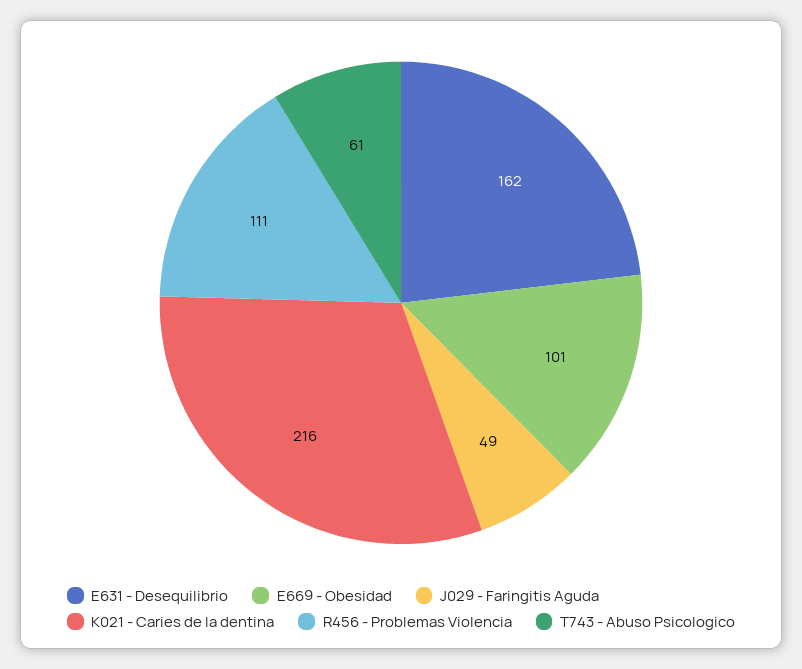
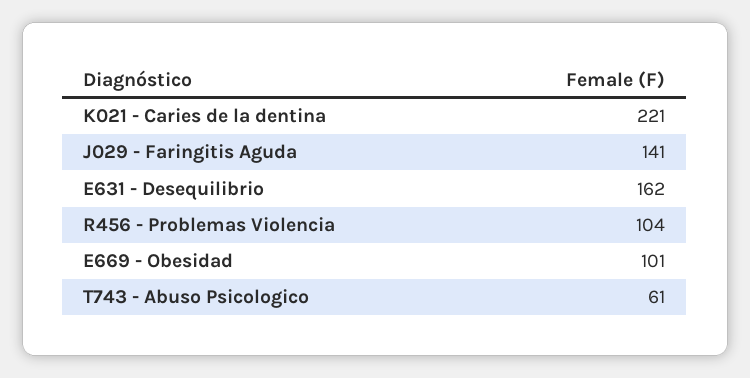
J029 - Faringitis Aguda: 49 -> 141
K021 - Caries de la dentina: 216 -> 221
R456 - Problemas Violencia: 111 -> 104

